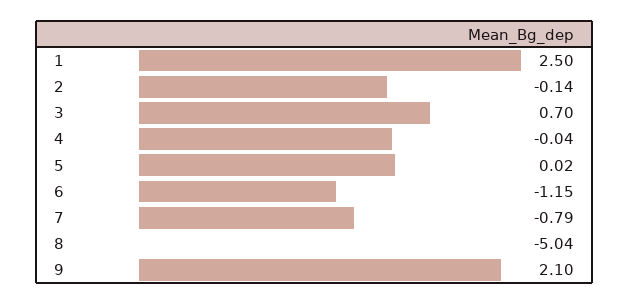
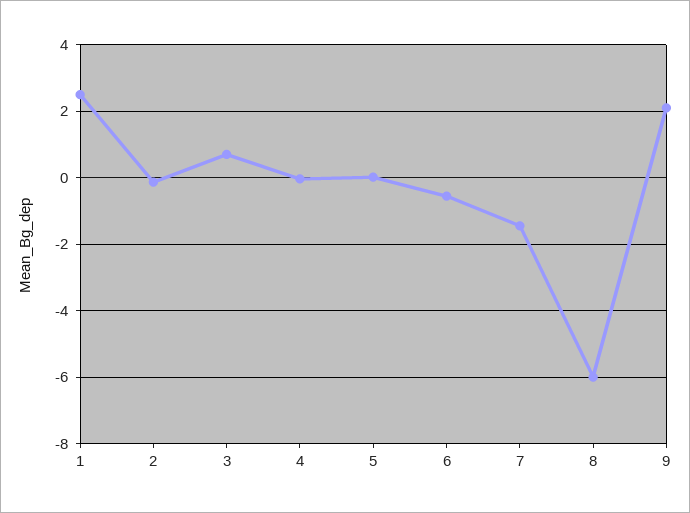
6: -1.15 -> -0.6
7: -0.79 -> -1.4
8: -5.04 -> -6

